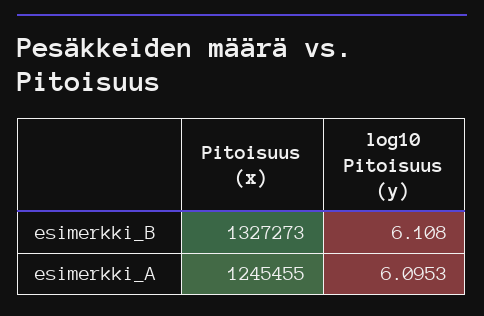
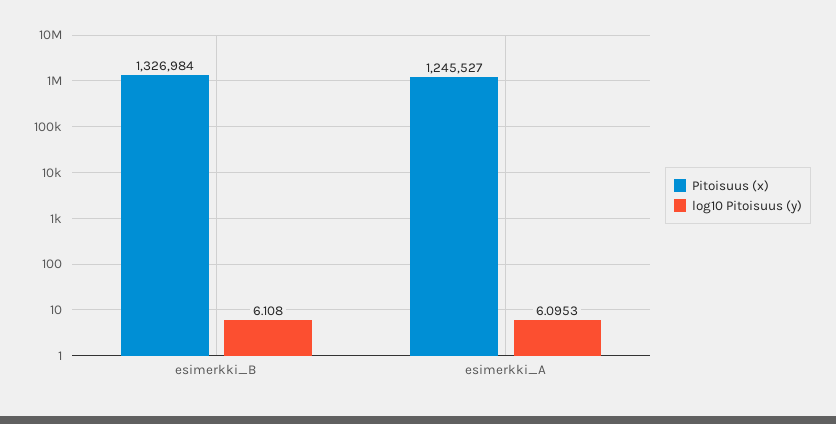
Pitoisuus (x), esimerkki_B: 1327273 -> 1326984
Pitoisuus (x), esimerkki_A: 1245455 -> 1245527

